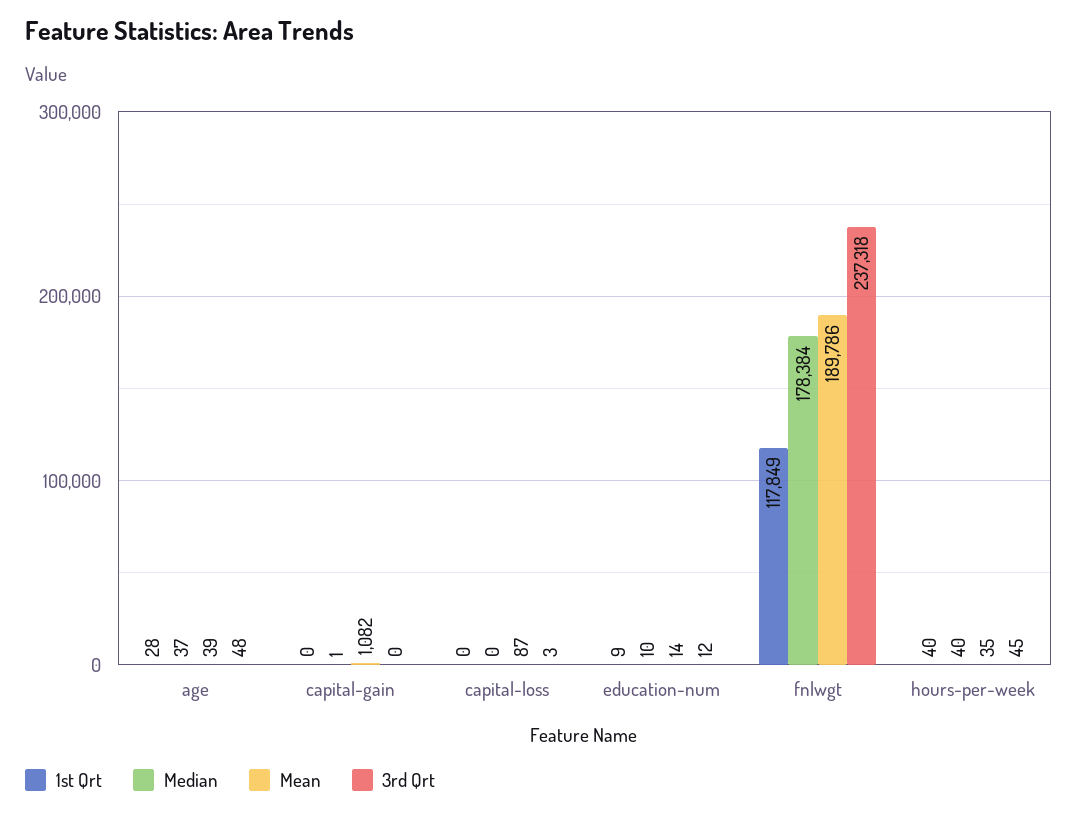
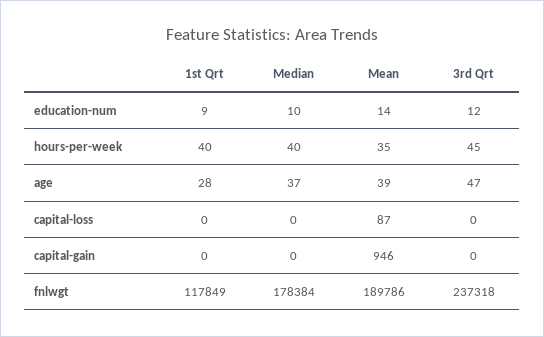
3rd Qrt, age: 48 -> 47
Median, capital-gain: 1 -> 0
Mean, capital-gain: 1082 -> 946
3rd Qrt, capital-loss: 3 -> 0

